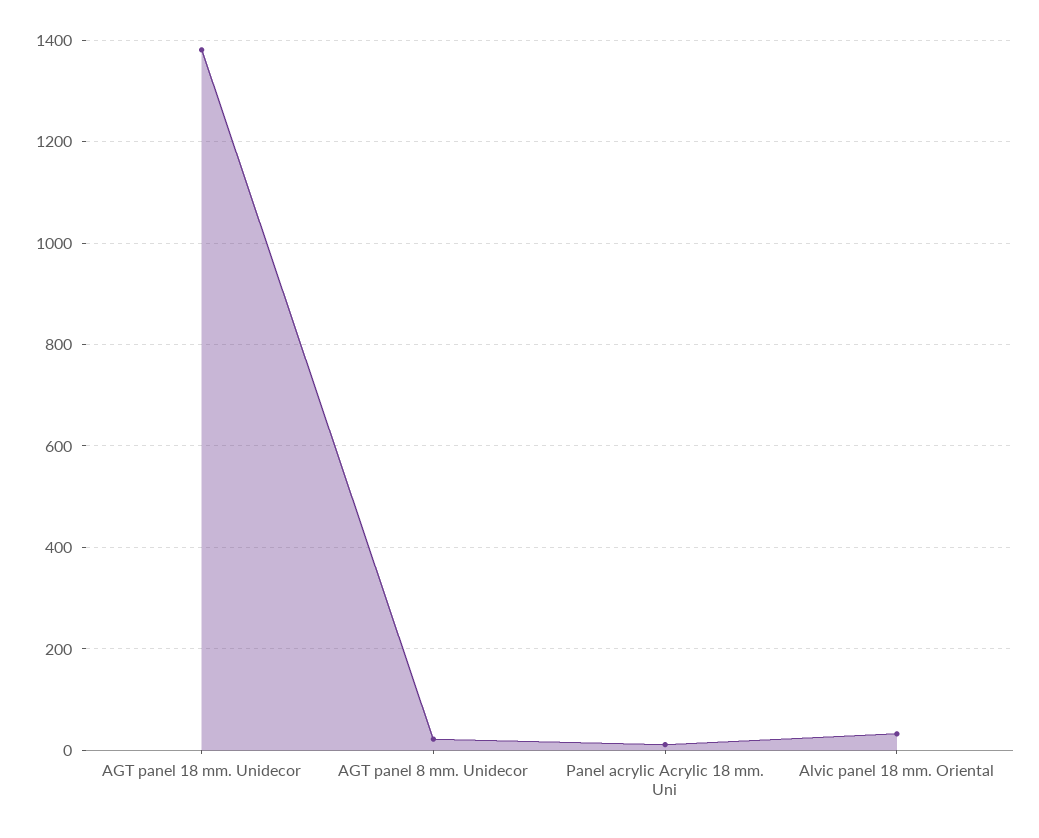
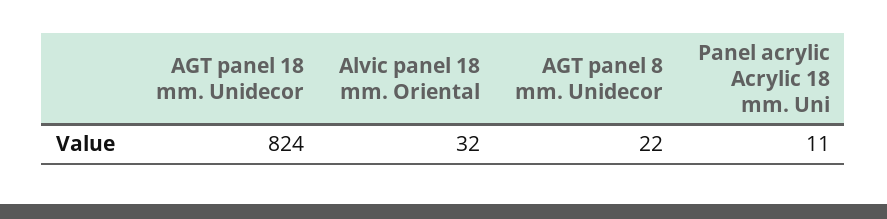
AGT panel 18 mm. Unidecor: 1380 -> 824

